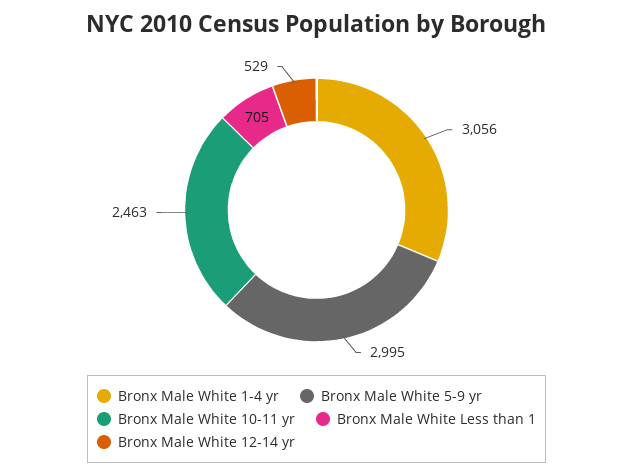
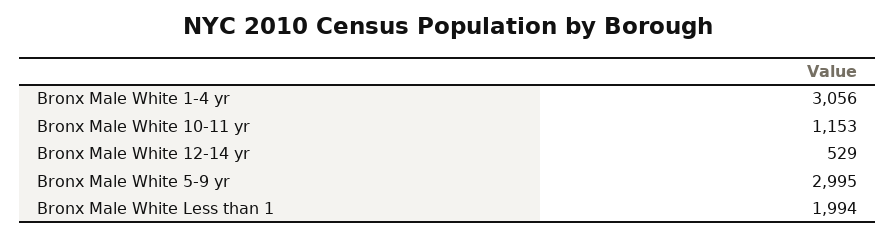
Bronx Male White 10-11 yr: 2463 -> 1153
Bronx Male White Less than 1: 705 -> 1994

